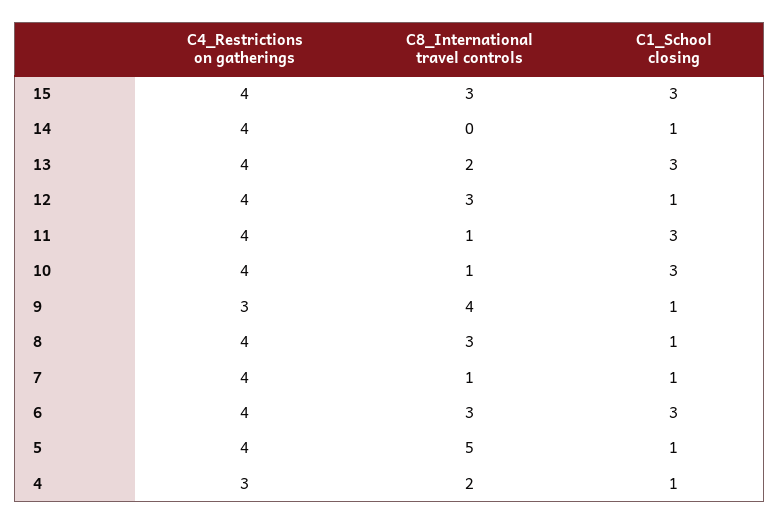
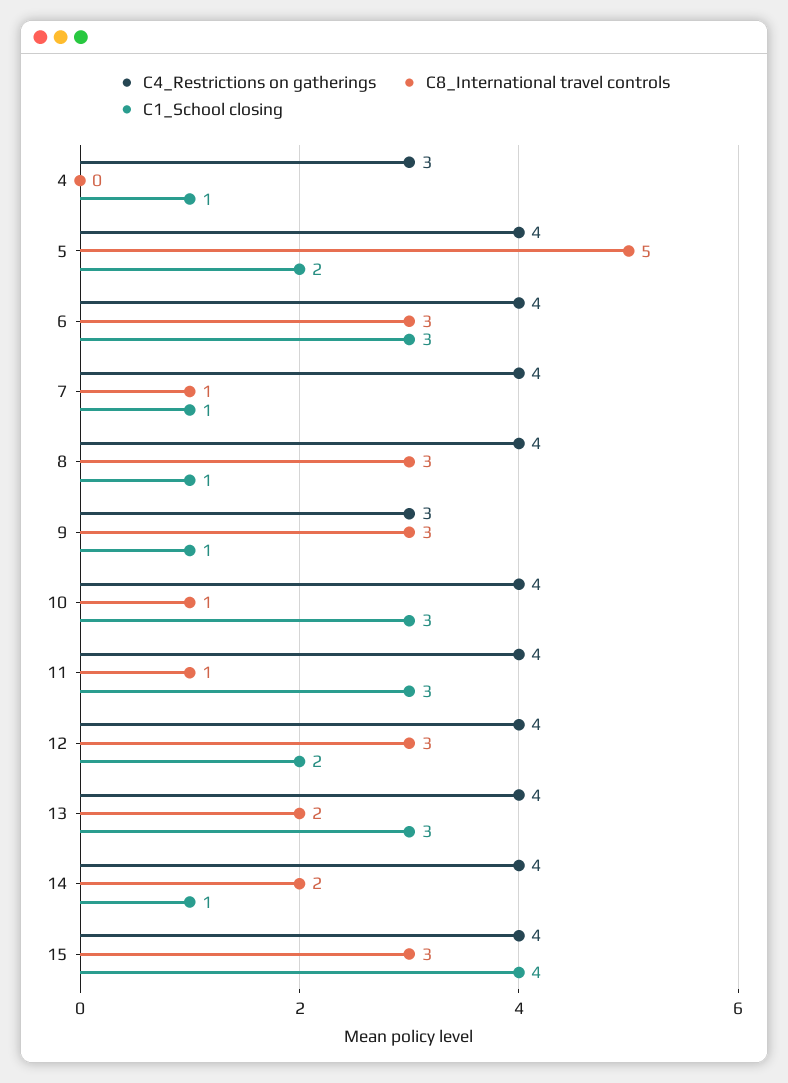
C1_School closing, 15: 3 -> 4
C8_International travel controls, 14: 0 -> 2
C1_School closing, 12: 1 -> 2
C8_International travel controls, 9: 4 -> 3
C1_School closing, 5: 1 -> 2
C8_International travel controls, 4: 2 -> 0

